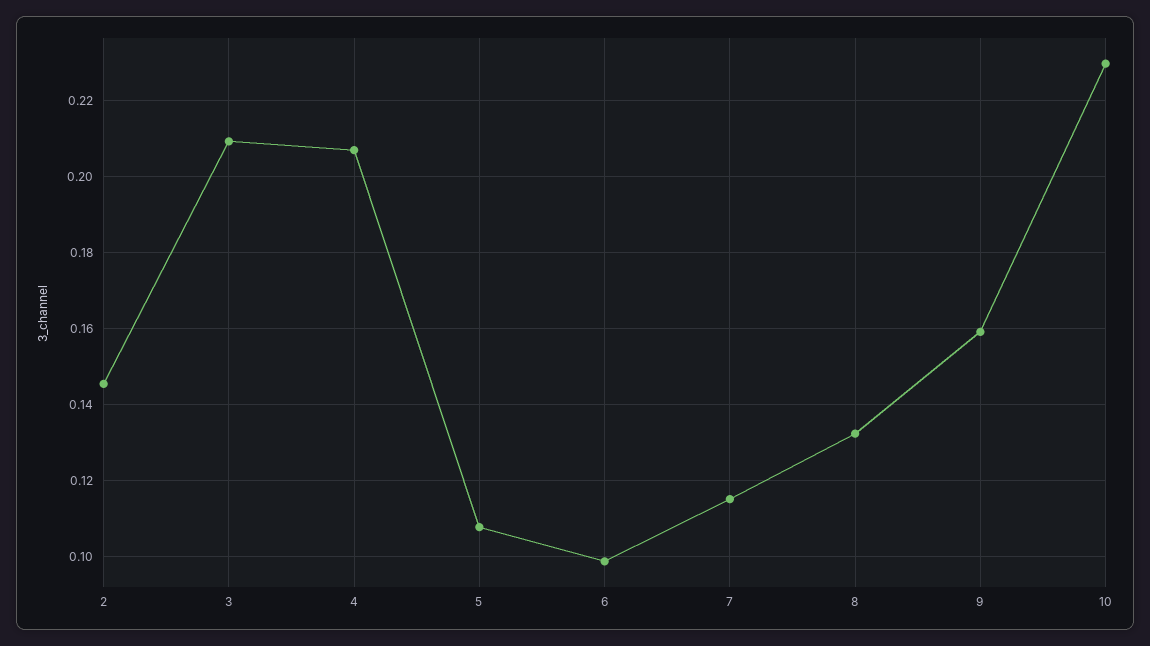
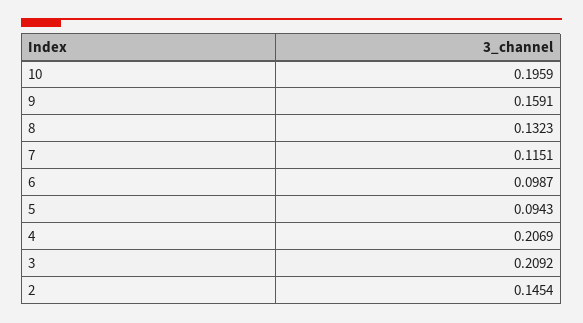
5: 0.108 -> 0.0943
10: 0.23 -> 0.1959

